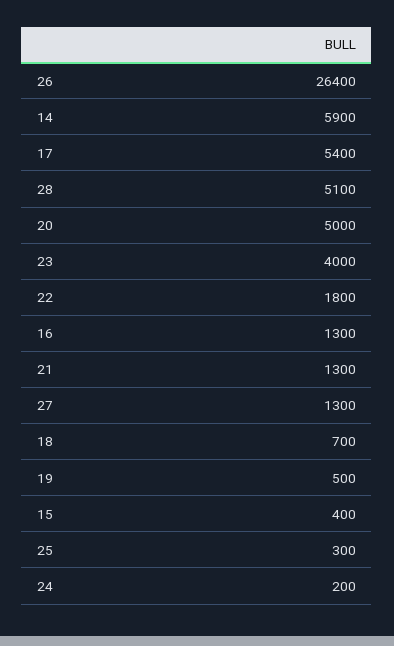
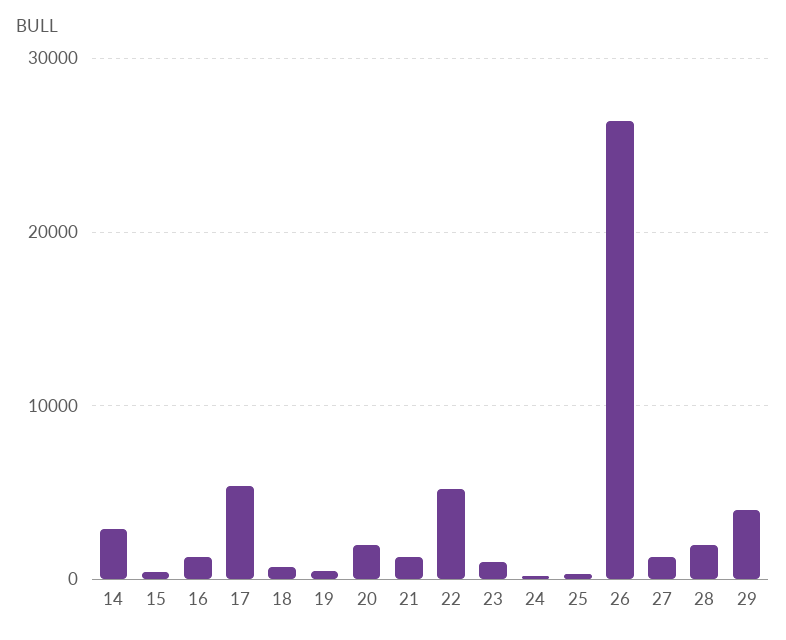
14: 5900 -> 3000
28: 5100 -> 2000
20: 5000 -> 2000
23: 4000 -> 1000
22: 1800 -> 5000
29: none -> 4000

